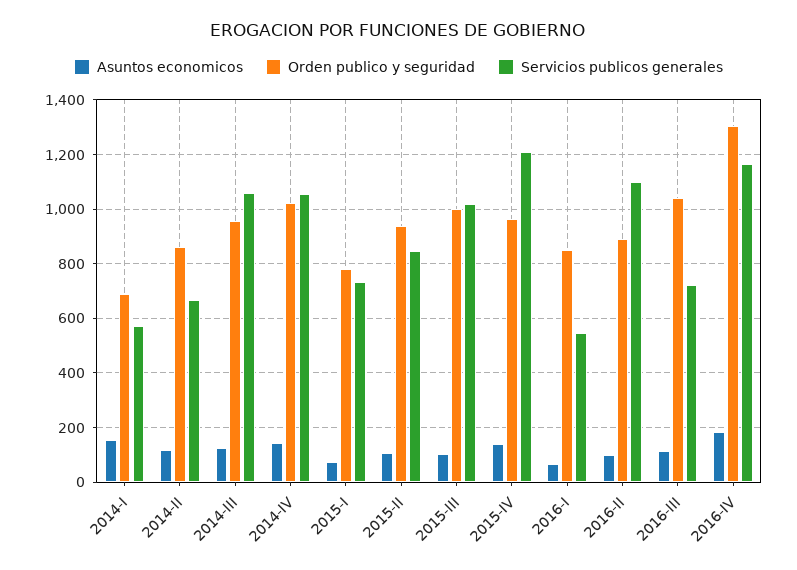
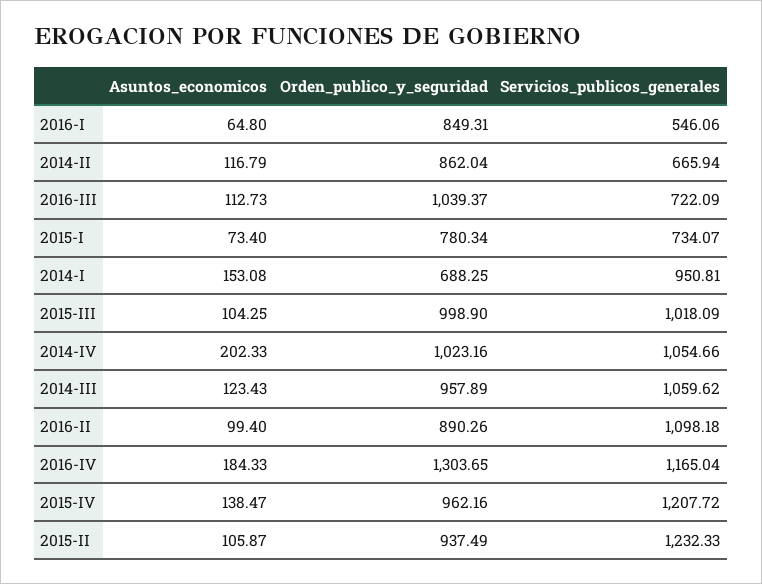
Servicios publicos generales, 2014-I: 575 -> 950.81
Asuntos economicos, 2014-IV: 150 -> 202.33
Servicios publicos generales, 2015-II: 850 -> 1232.33

